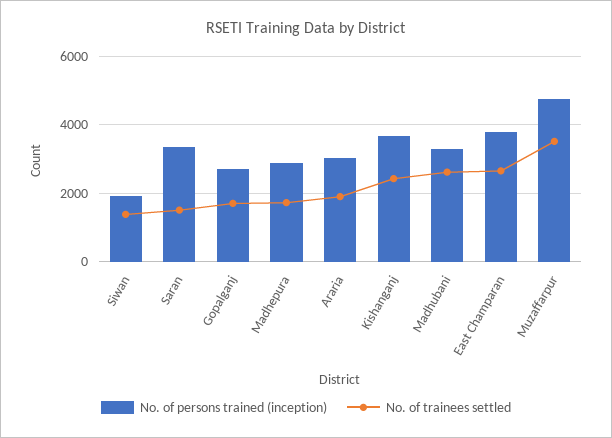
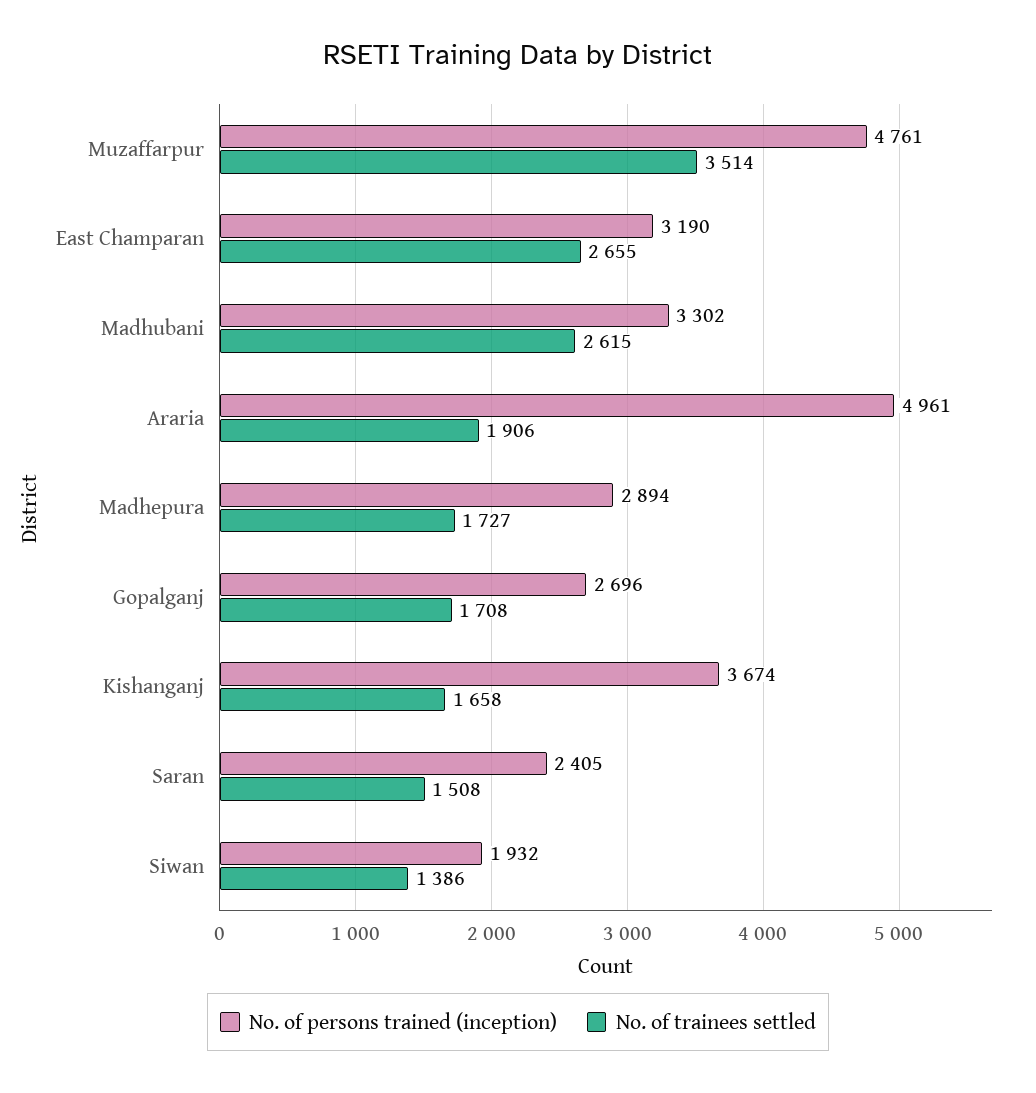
No. of persons trained (inception), Saran: 3400 -> 2405
No. of persons trained (inception), Araria: 3000 -> 4961
No. of trainees settled, Kishanganj: 2400 -> 1658
No. of persons trained (inception), East Champaran: 3800 -> 3190

